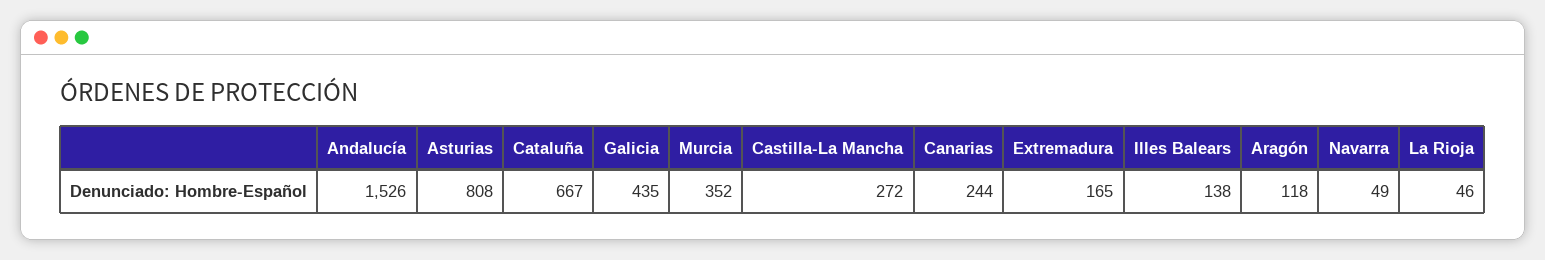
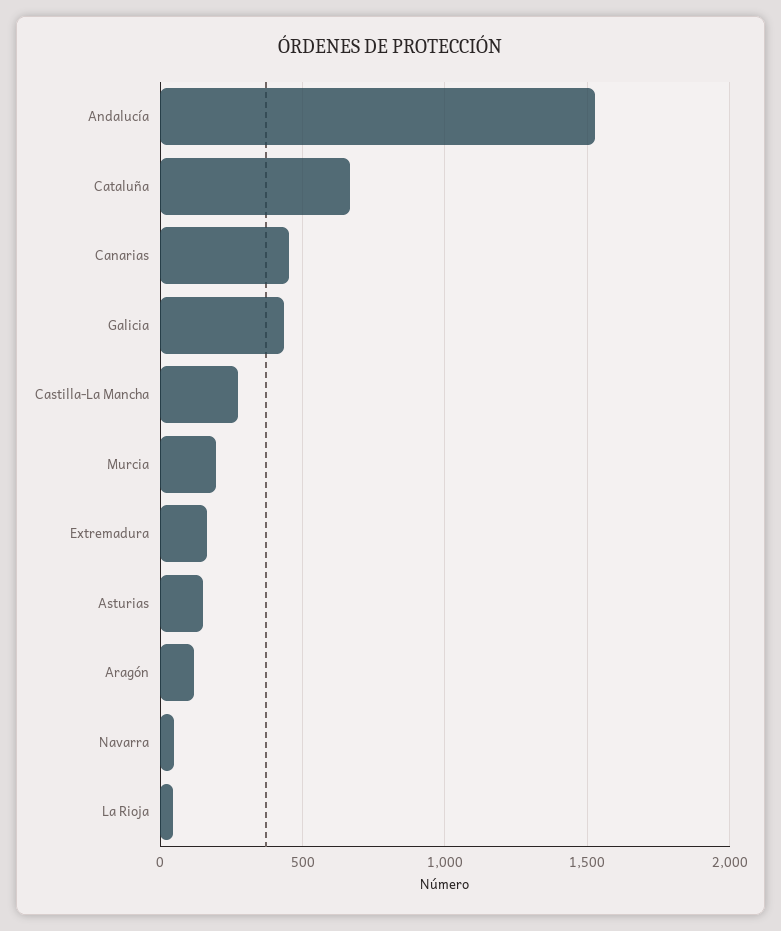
Asturias: 808 -> 150
Murcia: 352 -> 200
Canarias: 244 -> 450
Illes Balears: 138 -> none

